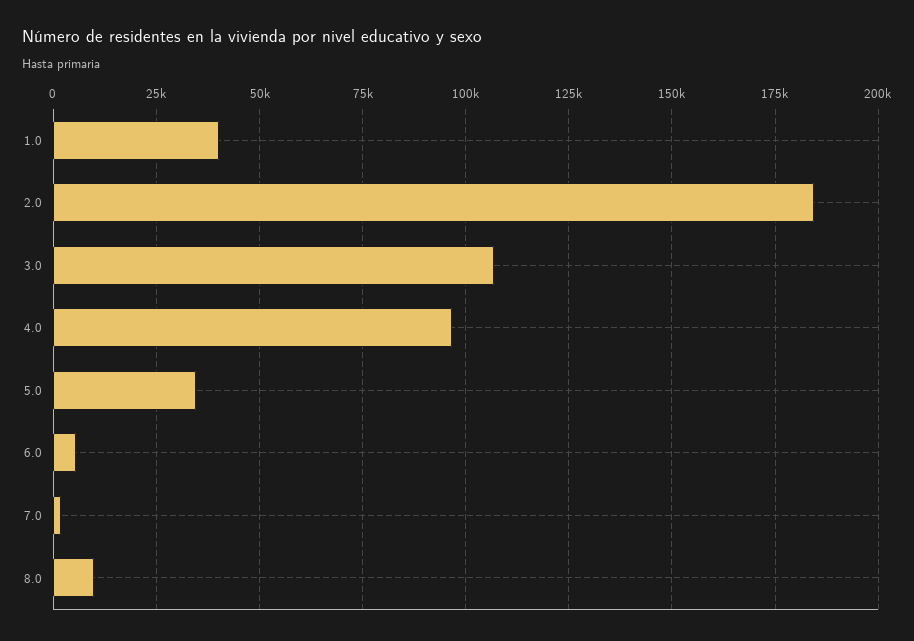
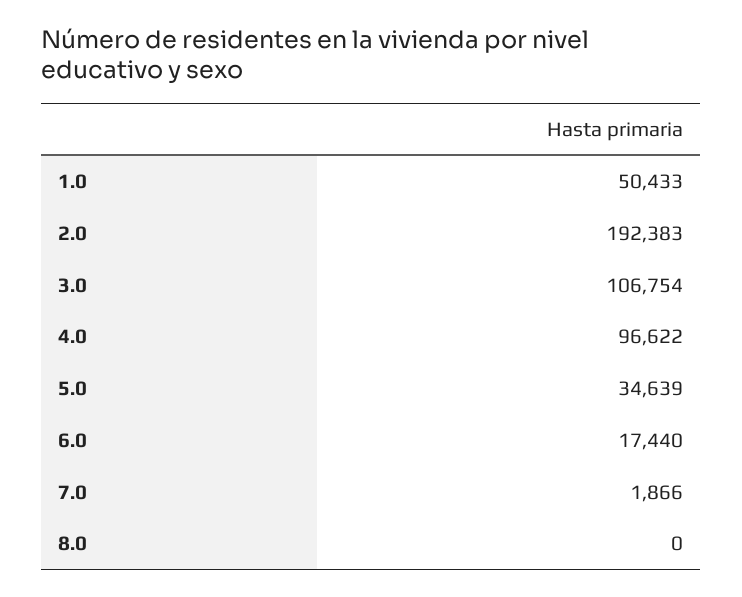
1.0: 40000 -> 50433
2.0: 185000 -> 192383
6.0: 5000 -> 17440
8.0: 10000 -> 0

